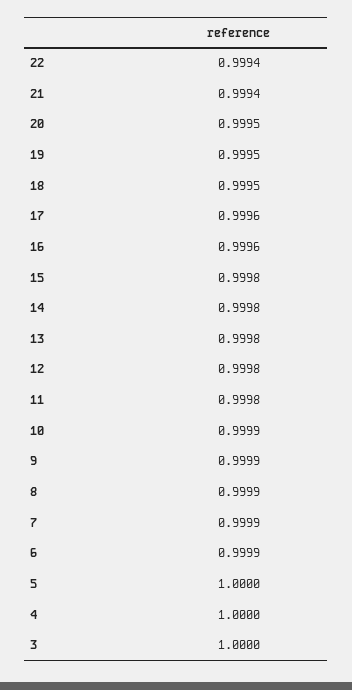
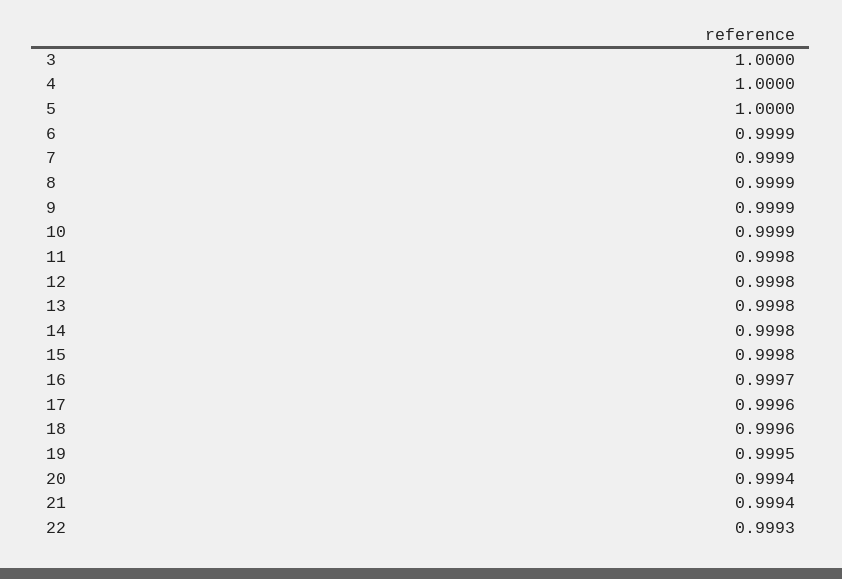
22: 0.9994 -> 0.9993
20: 0.9995 -> 0.9994
18: 0.9995 -> 0.9996
16: 0.9996 -> 0.9997

